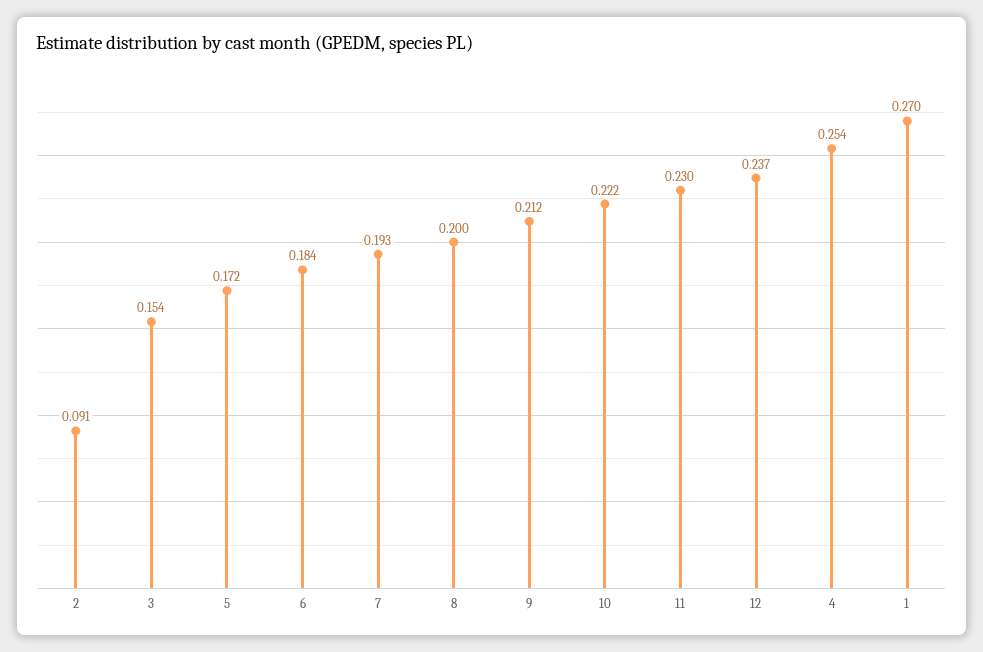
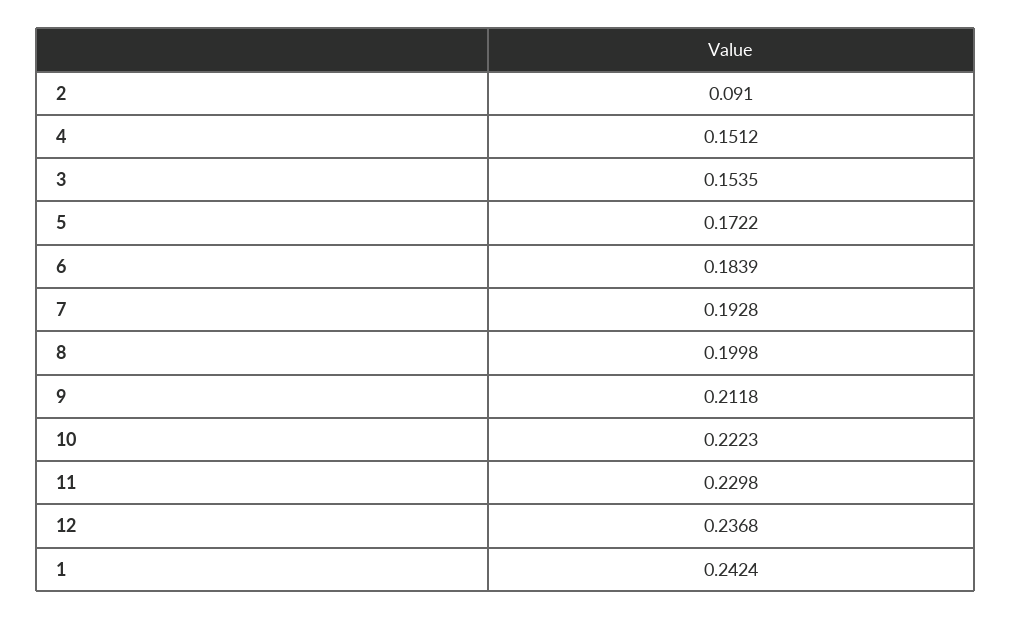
4: 0.254 -> 0.1512
1: 0.27 -> 0.2424

